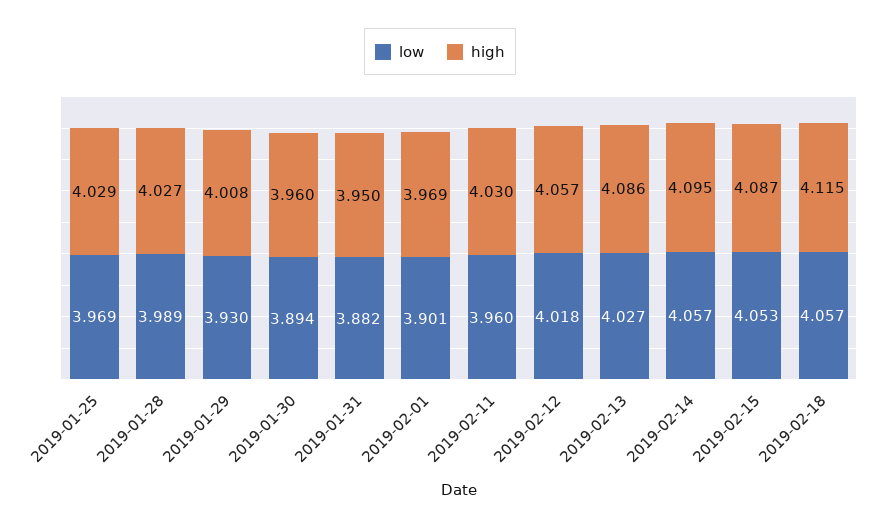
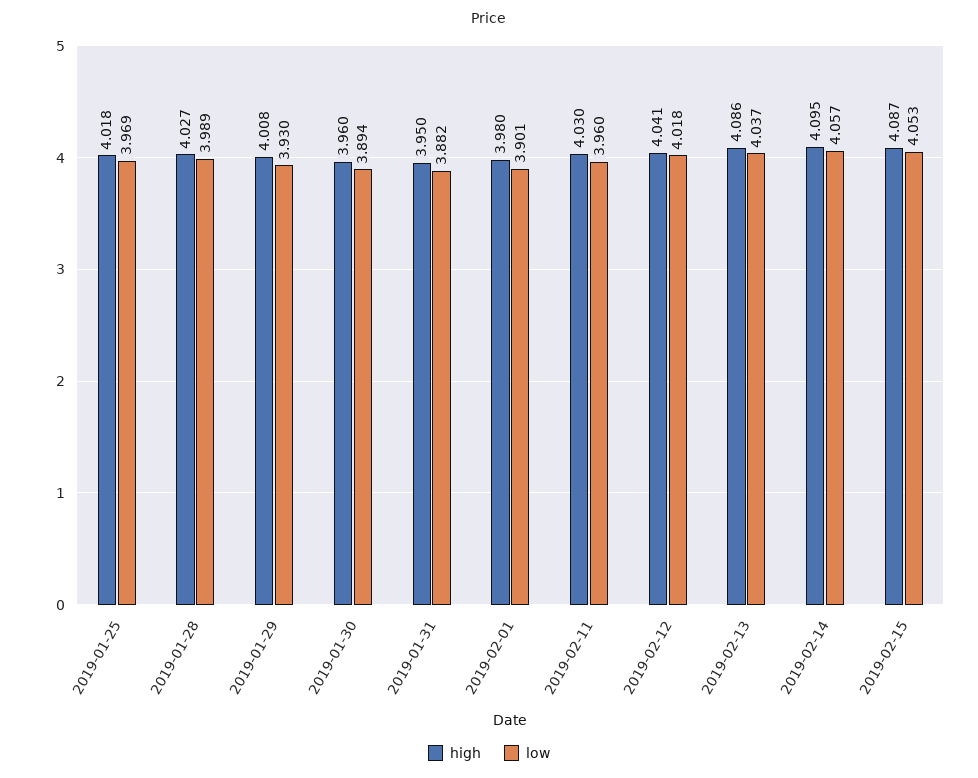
high, 2019-01-25: 4.029 -> 4.018
high, 2019-02-01: 3.969 -> 3.98
high, 2019-02-12: 4.057 -> 4.041
low, 2019-02-13: 4.027 -> 4.037
low, 2019-02-18: 4.057 -> none
high, 2019-02-18: 4.115 -> none

